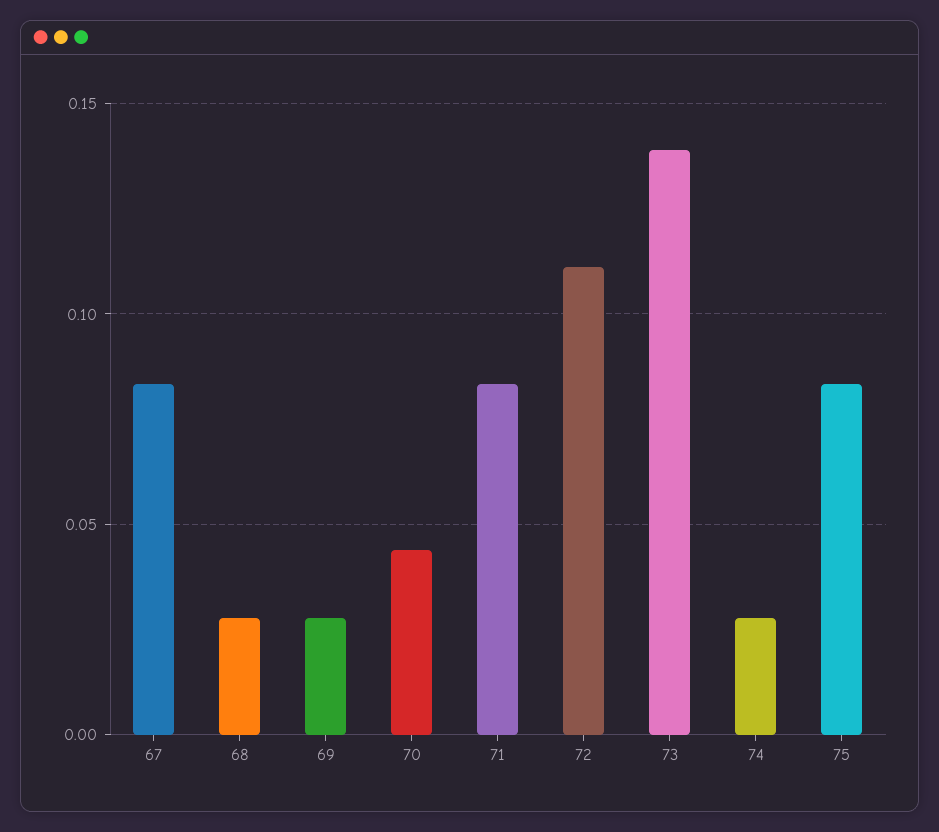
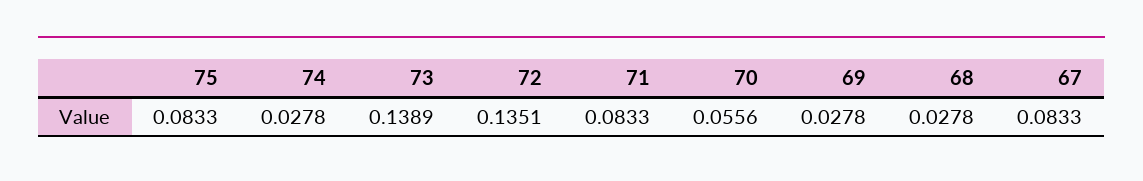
70: 0.045 -> 0.0556
72: 0.11 -> 0.1351

